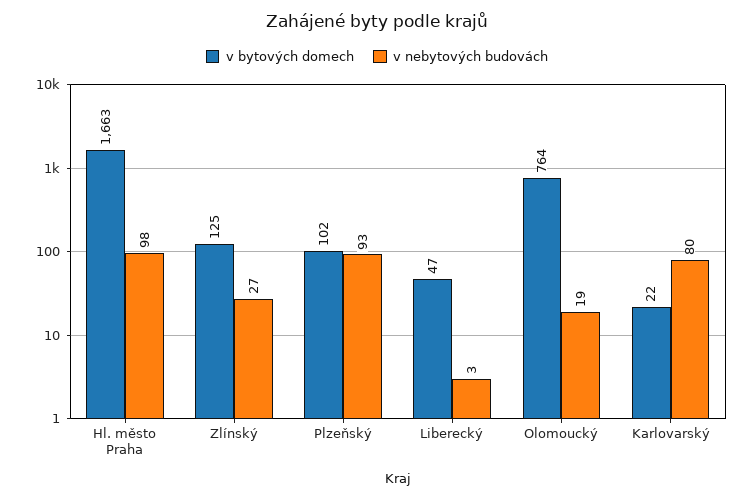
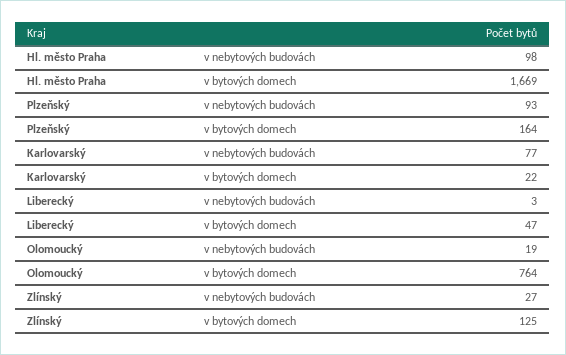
v bytových domech, Hl. město Praha: 1663 -> 1669
v bytových domech, Plzeňský: 102 -> 164
v nebytových budovách, Karlovarský: 80 -> 77

